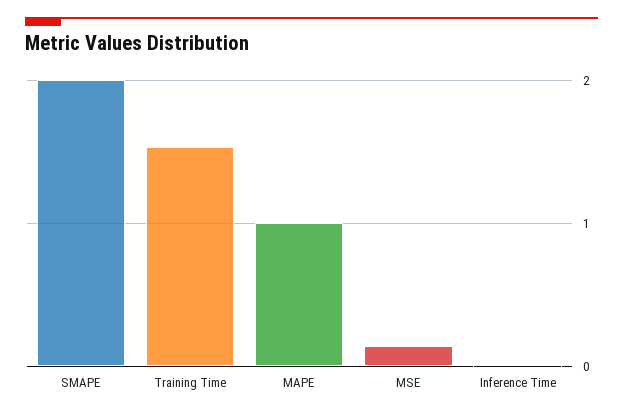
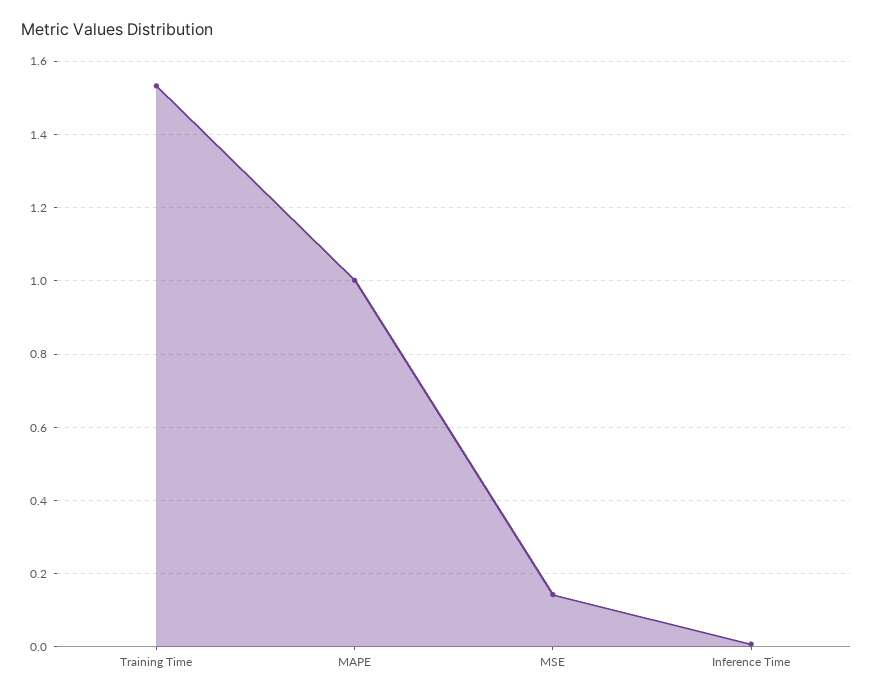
SMAPE: 2 -> none

